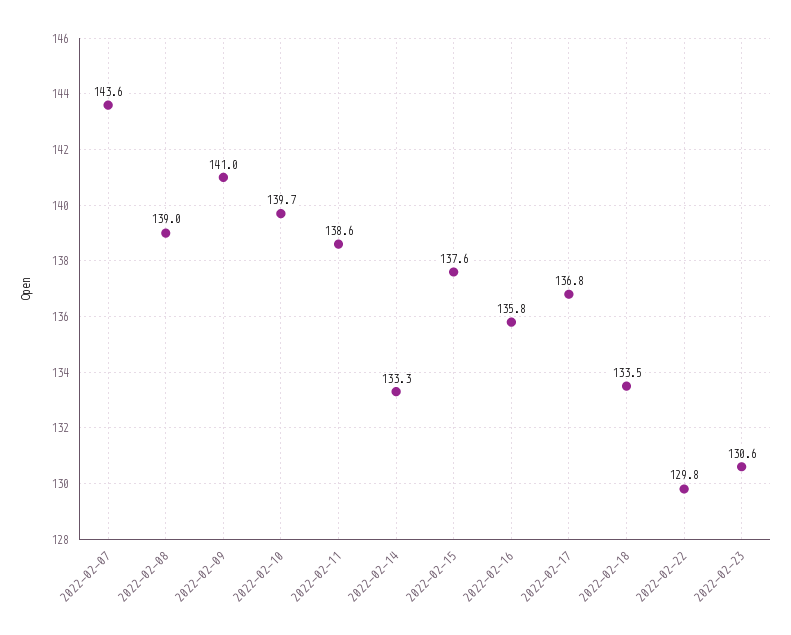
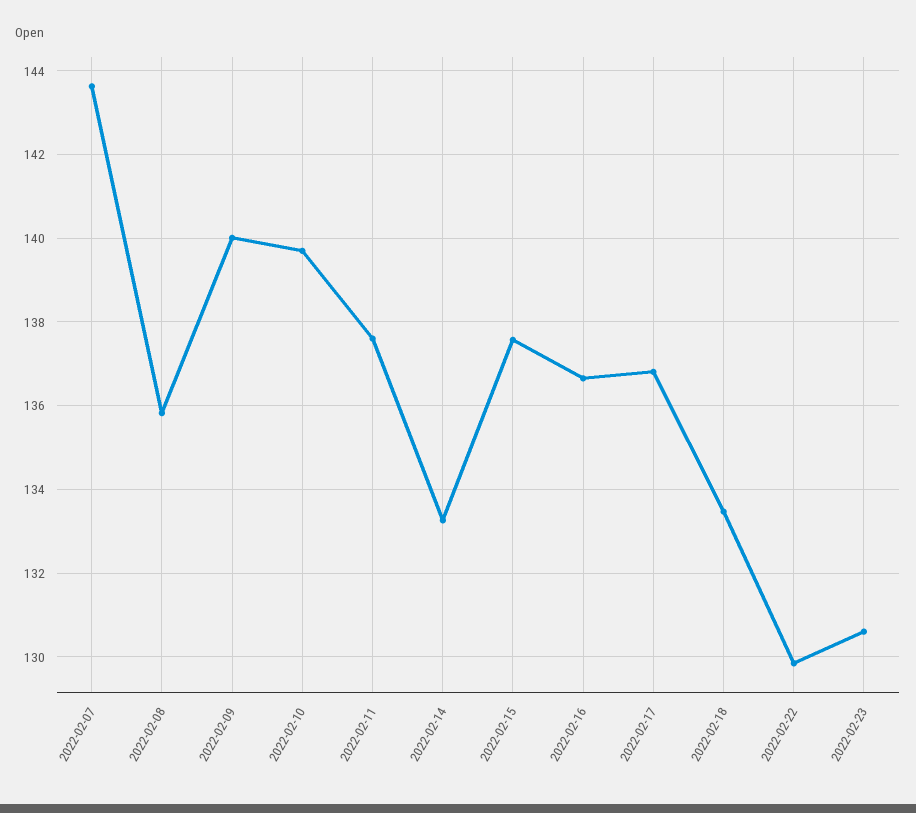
2022-02-08: 139 -> 135.8
2022-02-09: 141 -> 140
2022-02-11: 138.6 -> 137.6
2022-02-16: 135.8 -> 136.6

